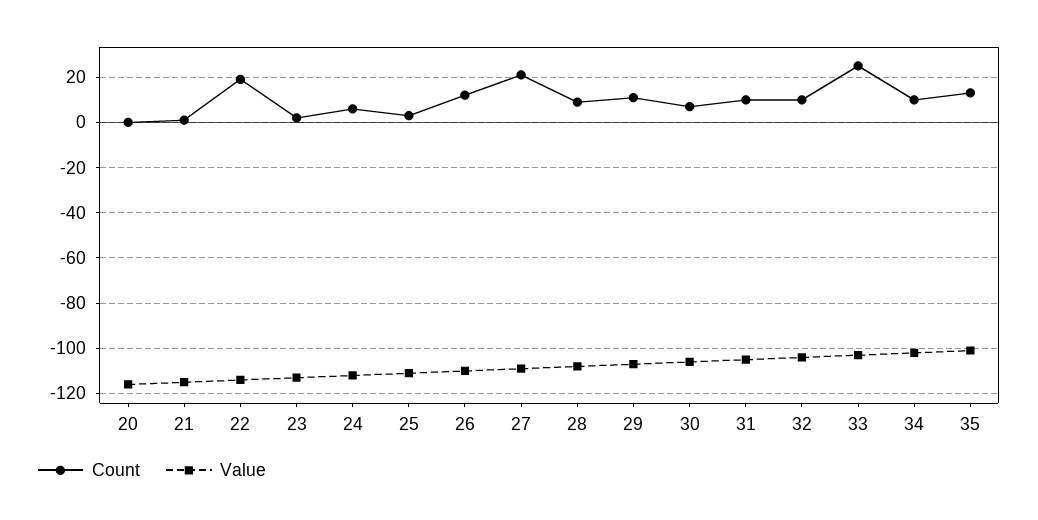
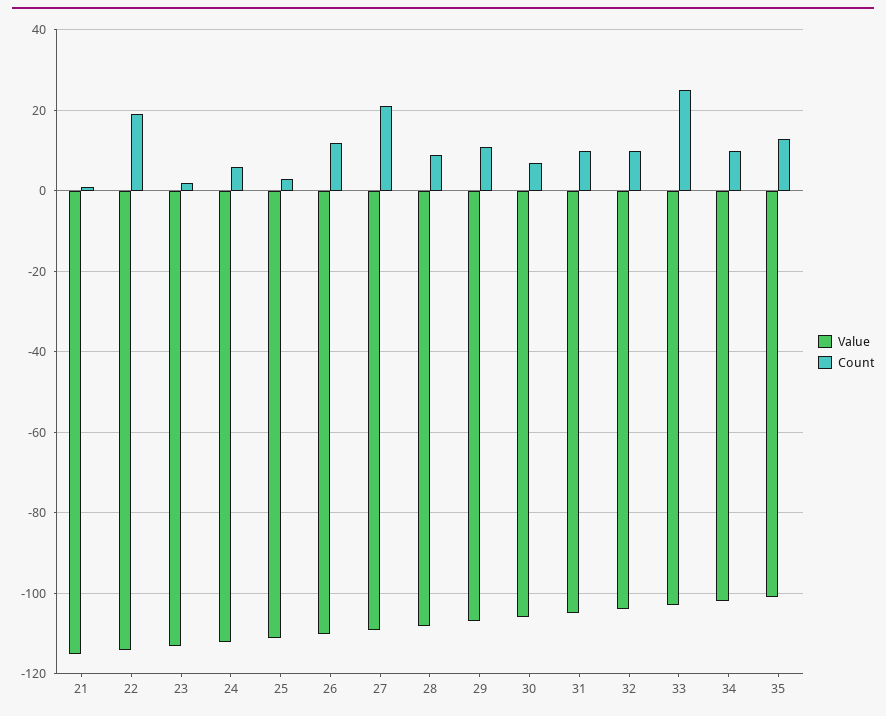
Count, 20: 0 -> none
Value, 20: -115 -> none

